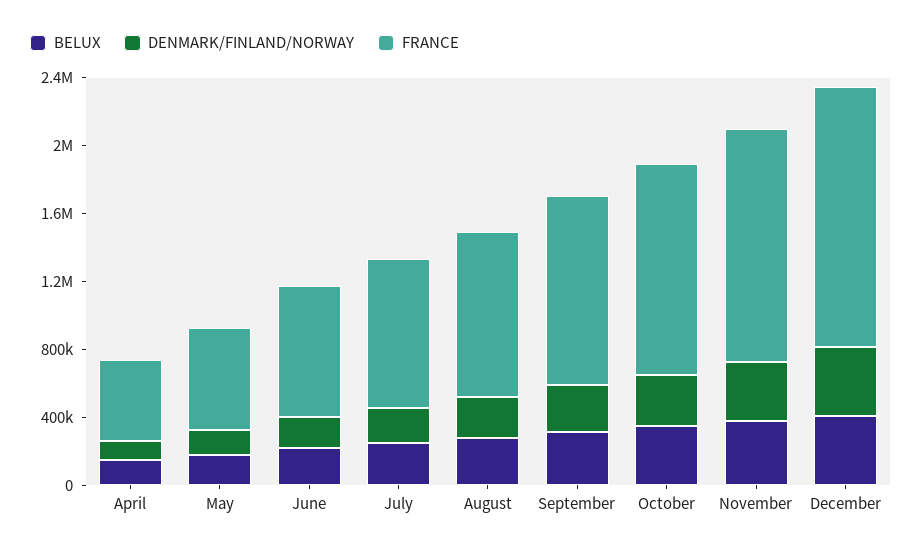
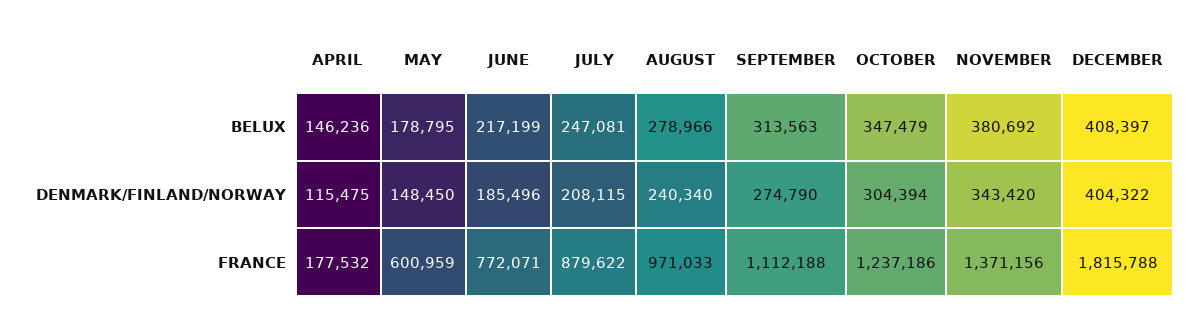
FRANCE, April: 500000 -> 177532
FRANCE, December: 1500000 -> 1815788

